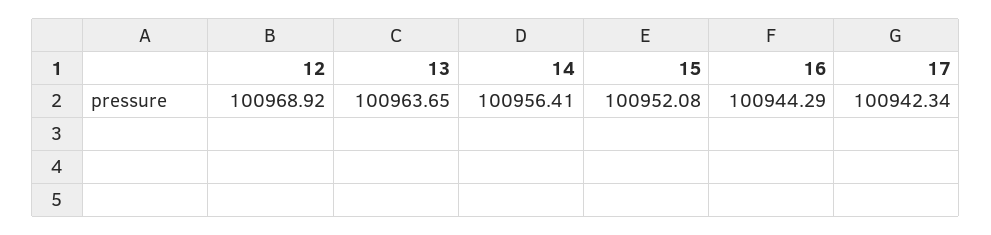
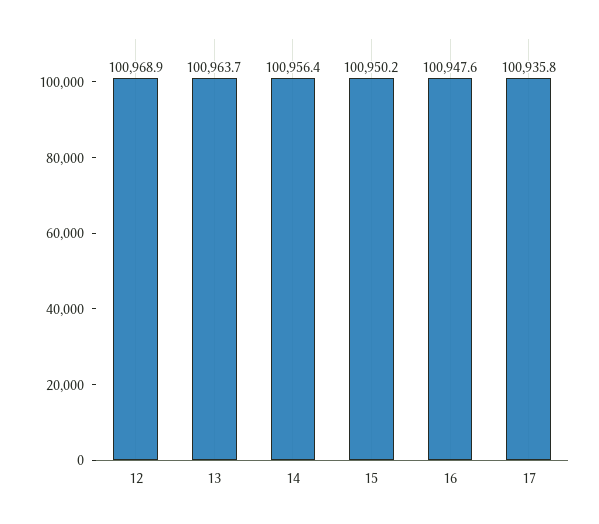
15: 100952.08 -> 100950.2
16: 100944.29 -> 100947.6
17: 100942.34 -> 100935.8

